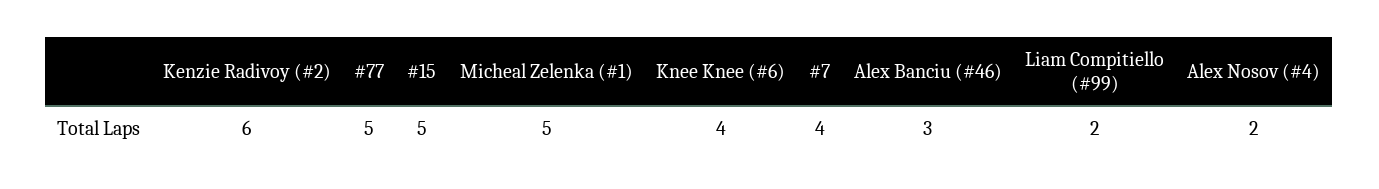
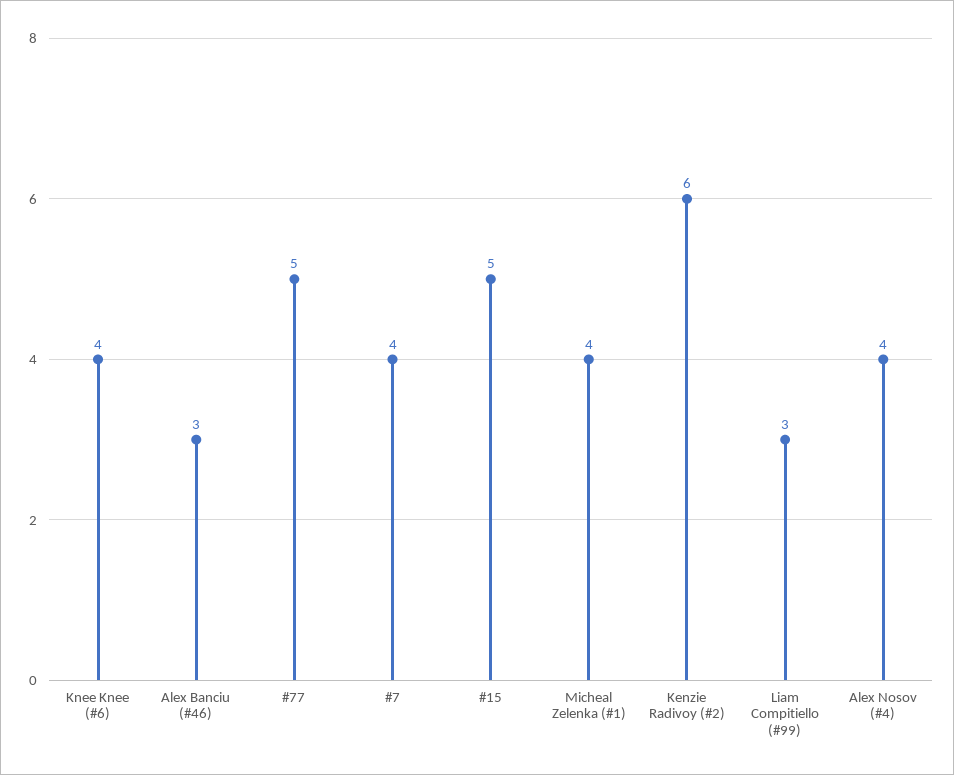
Micheal Zelenka (#1): 5 -> 4
Liam Compitiello (#99): 2 -> 3
Alex Nosov (#4): 2 -> 4

